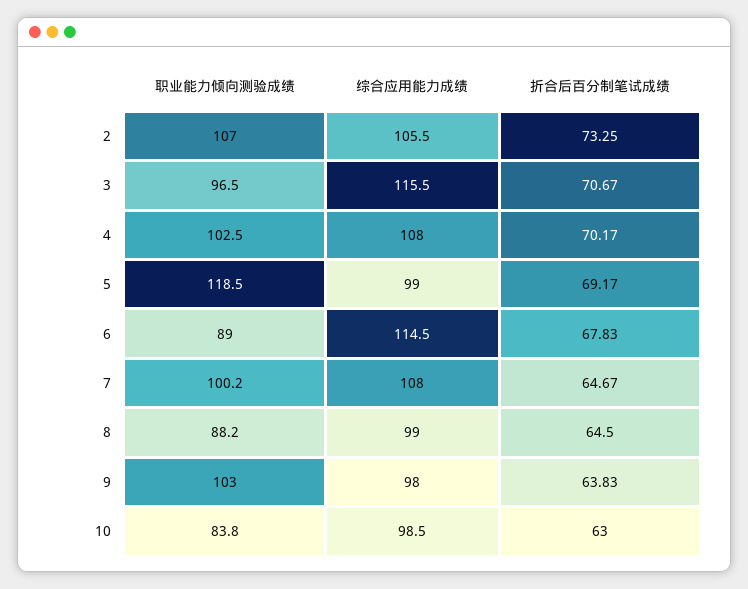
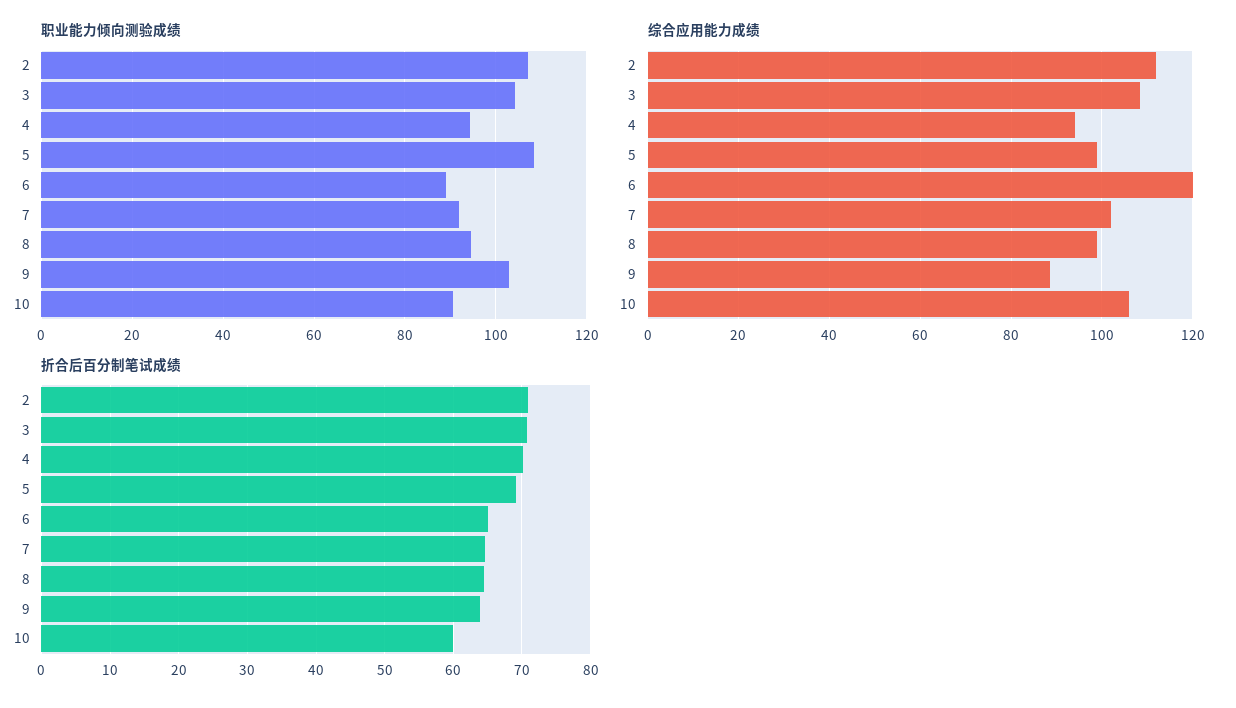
综合应用能力成绩, 2: 105.5 -> 112
折合后百分制笔试成绩, 2: 73.25 -> 71
职业能力倾向测验成绩, 3: 96.5 -> 104
综合应用能力成绩, 3: 115.5 -> 108
职业能力倾向测验成绩, 4: 102.5 -> 94
综合应用能力成绩, 4: 108 -> 94
职业能力倾向测验成绩, 5: 118.5 -> 108
综合应用能力成绩, 6: 114.5 -> 120
折合后百分制笔试成绩, 6: 67.83 -> 65
职业能力倾向测验成绩, 7: 100.2 -> 92
综合应用能力成绩, 7: 108 -> 102
职业能力倾向测验成绩, 8: 88.2 -> 94
综合应用能力成绩, 9: 98 -> 88
职业能力倾向测验成绩, 10: 83.8 -> 90
综合应用能力成绩, 10: 98.5 -> 106
折合后百分制笔试成绩, 10: 63 -> 60

